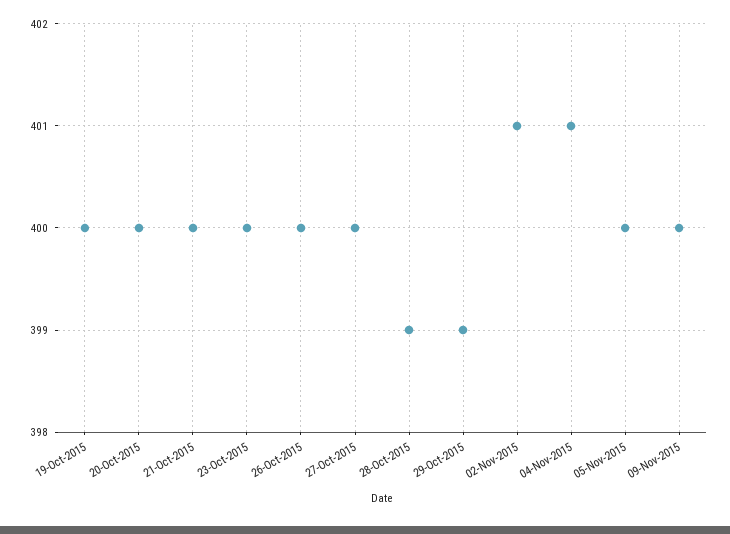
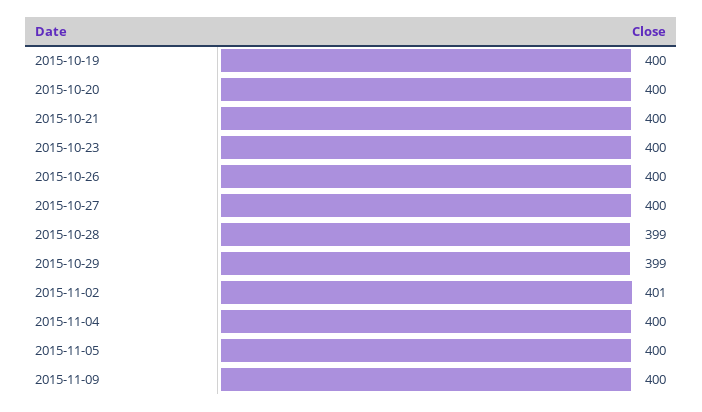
04-Nov-2015: 401 -> 400

